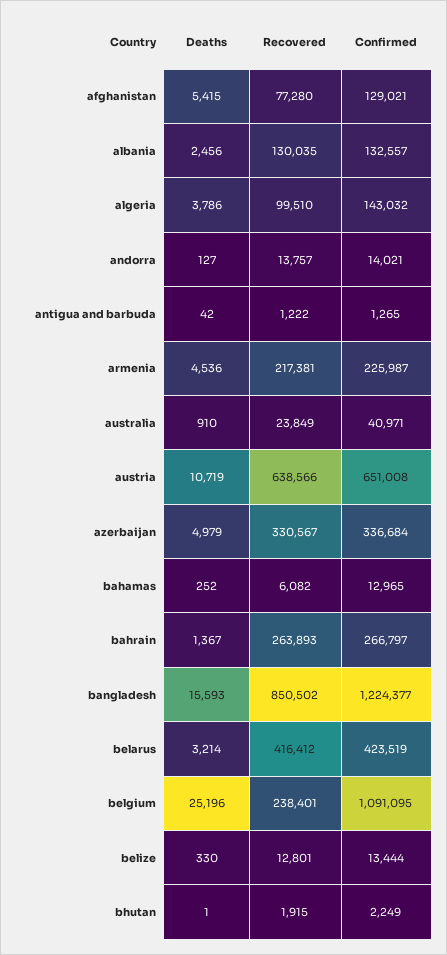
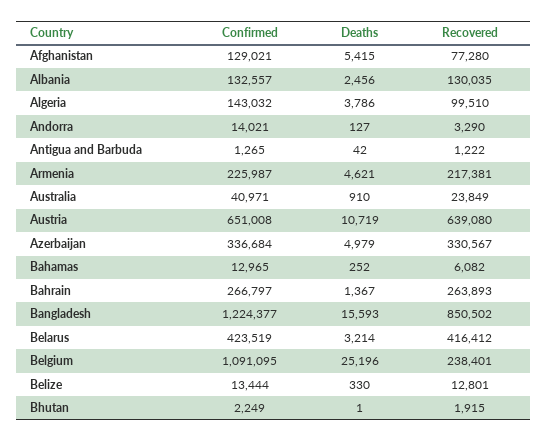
Recovered, andorra: 13757 -> 3290
Deaths, armenia: 4536 -> 4621
Recovered, austria: 638566 -> 639080

